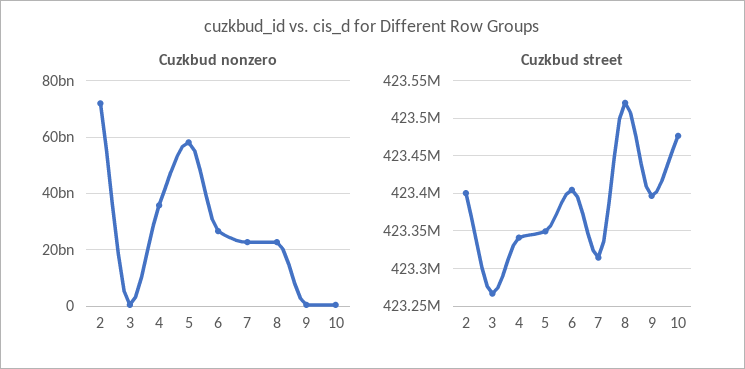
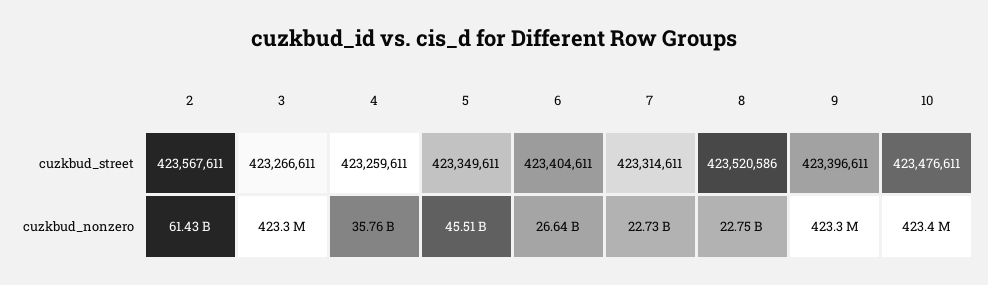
Cuzkbud nonzero, 2: 72500000000 -> 61430000000
Cuzkbud nonzero, 5: 57500000000 -> 45510000000
Cuzkbud street, 2: 423400000 -> 423567611
Cuzkbud street, 4: 423340000 -> 423259611

